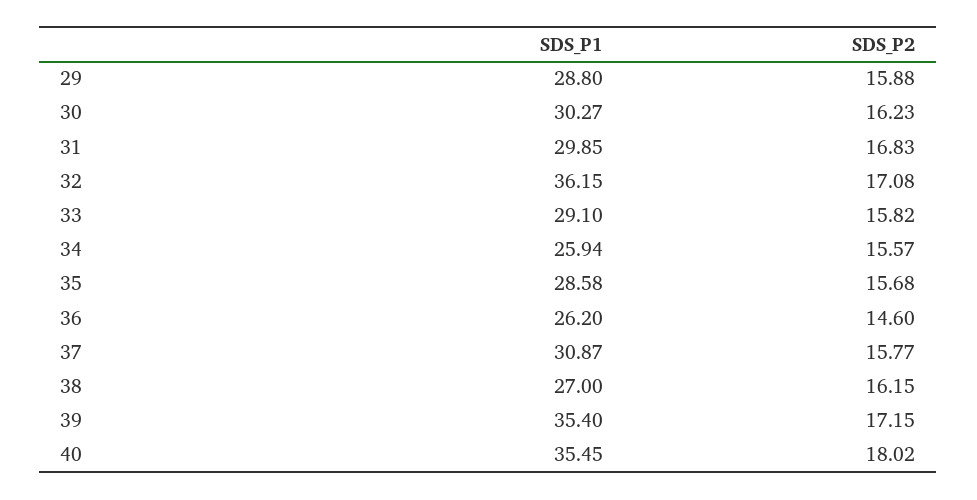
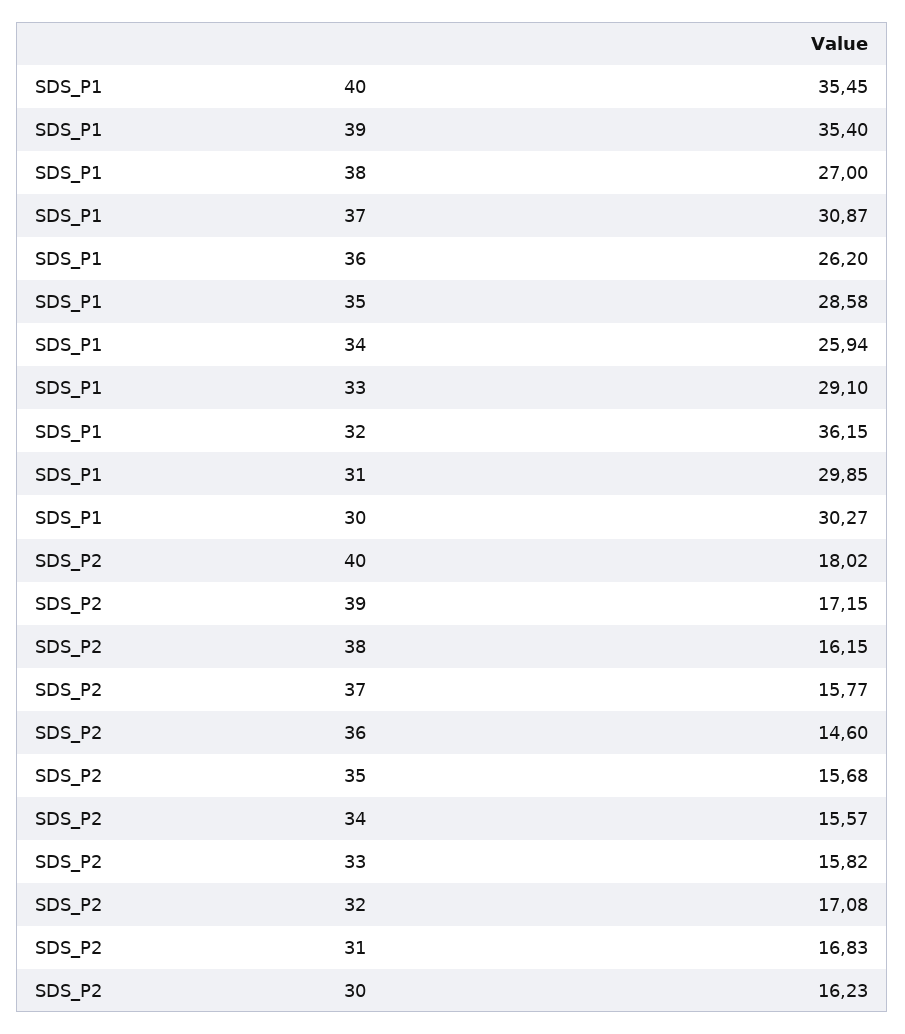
SDS_P1, 29: 28.8 -> none
SDS_P2, 29: 15.88 -> none

